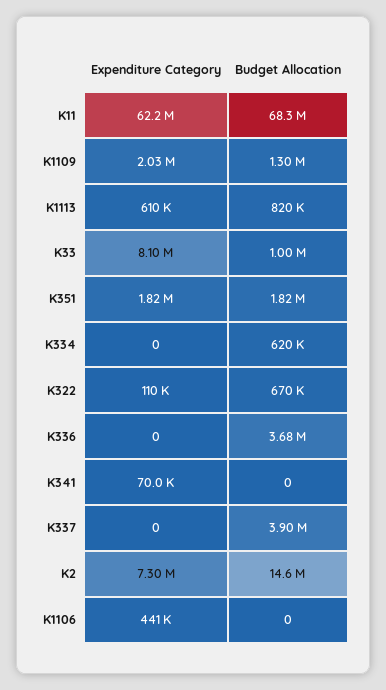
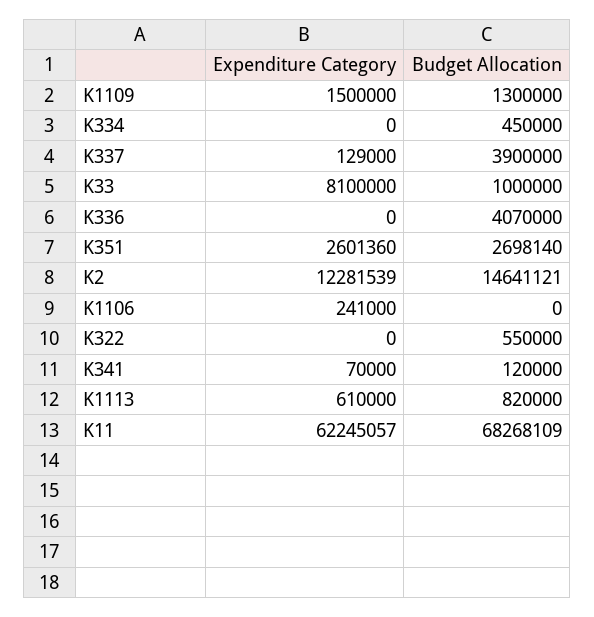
Expenditure Category, K1109: 2030000 -> 1500000
Expenditure Category, K351: 1820000 -> 2601360
Budget Allocation, K351: 1820000 -> 2698140
Budget Allocation, K334: 620000 -> 450000
Expenditure Category, K322: 110000 -> 0
Budget Allocation, K322: 670000 -> 550000
Budget Allocation, K336: 3680000 -> 4070000
Budget Allocation, K341: 0 -> 120000
Expenditure Category, K337: 0 -> 129000
Expenditure Category, K2: 7300000 -> 12281539
Expenditure Category, K1106: 441000 -> 241000

